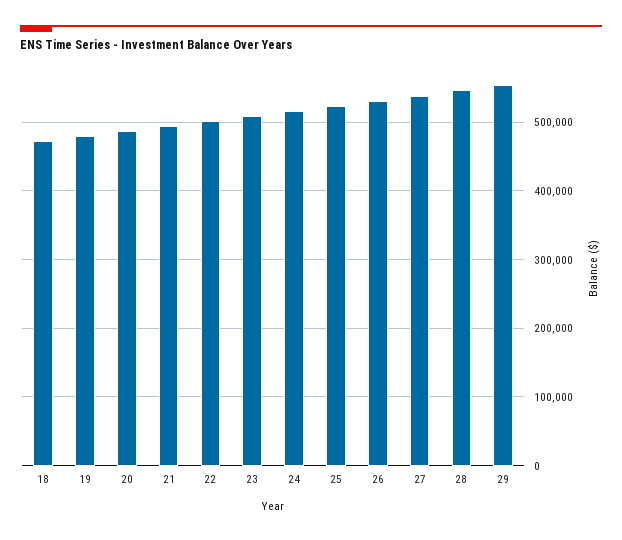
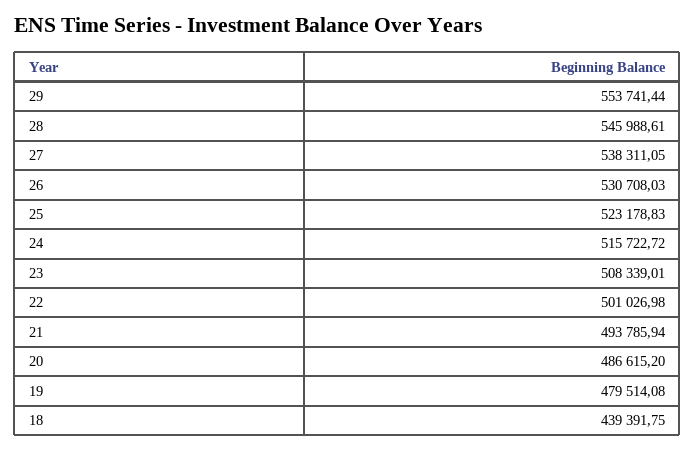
18: 470000 -> 439391.75

